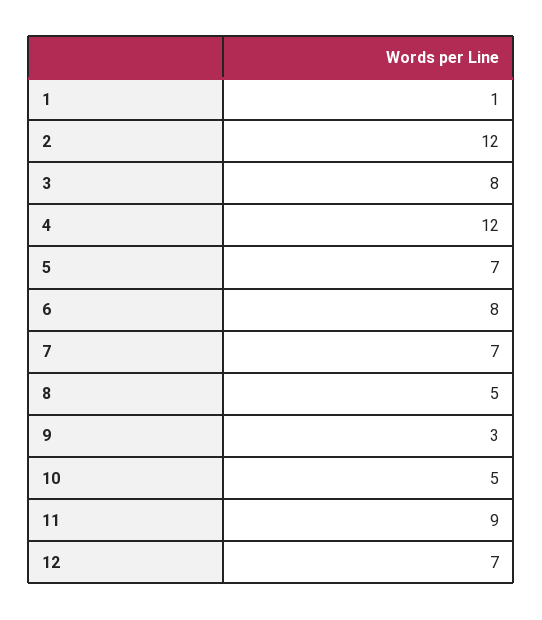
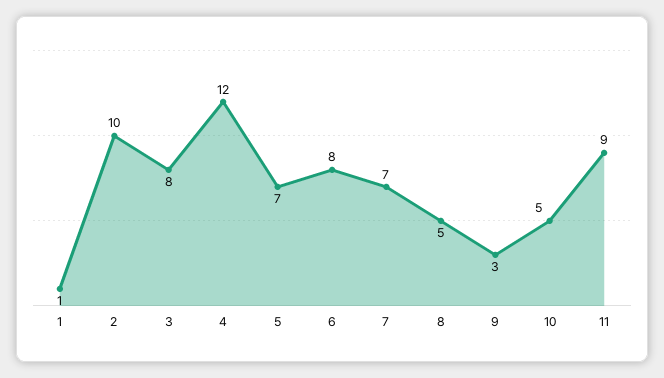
2: 12 -> 10
12: 7 -> none

